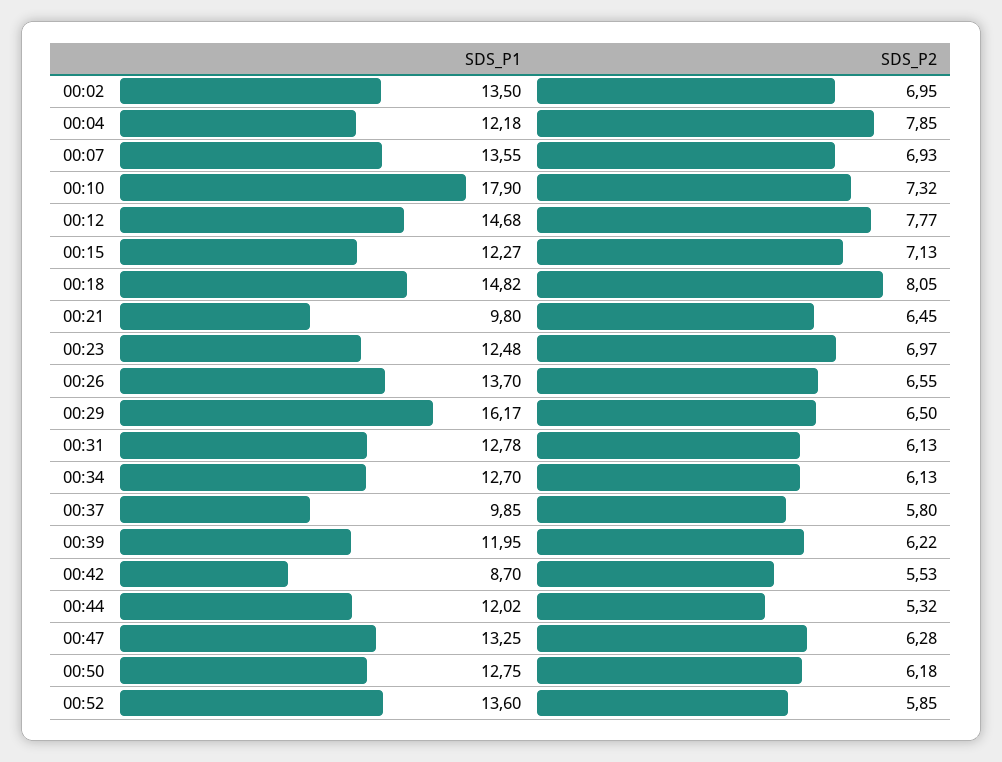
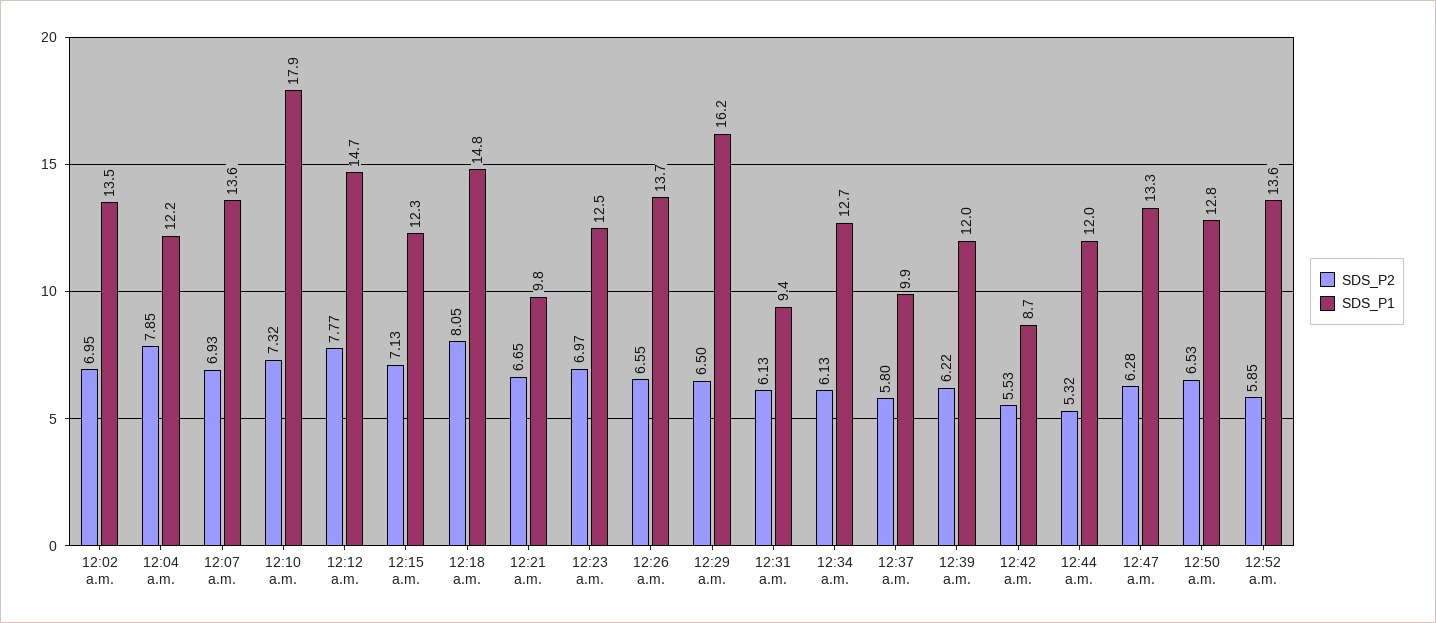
SDS_P2, 00:21: 6.45 -> 6.65
SDS_P1, 00:31: 12.78 -> 9.4
SDS_P2, 00:50: 6.18 -> 6.53

